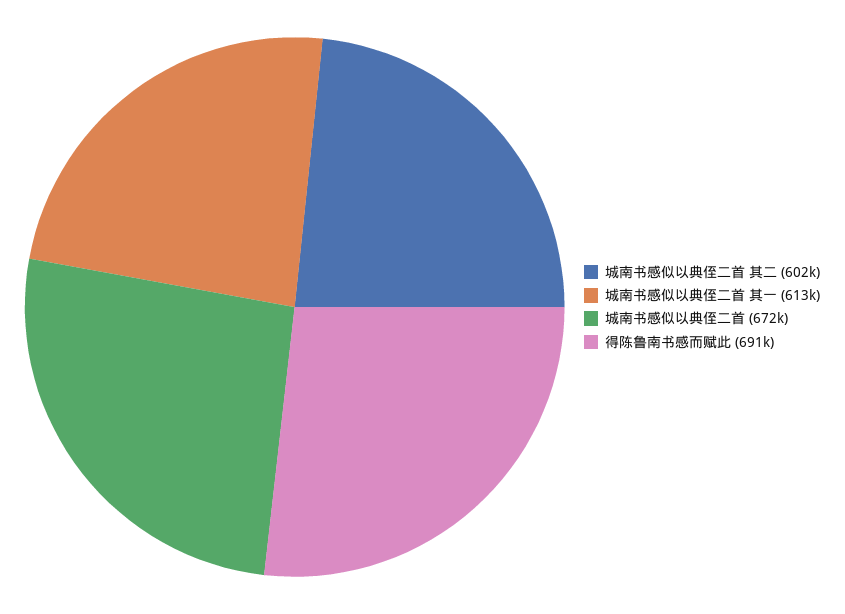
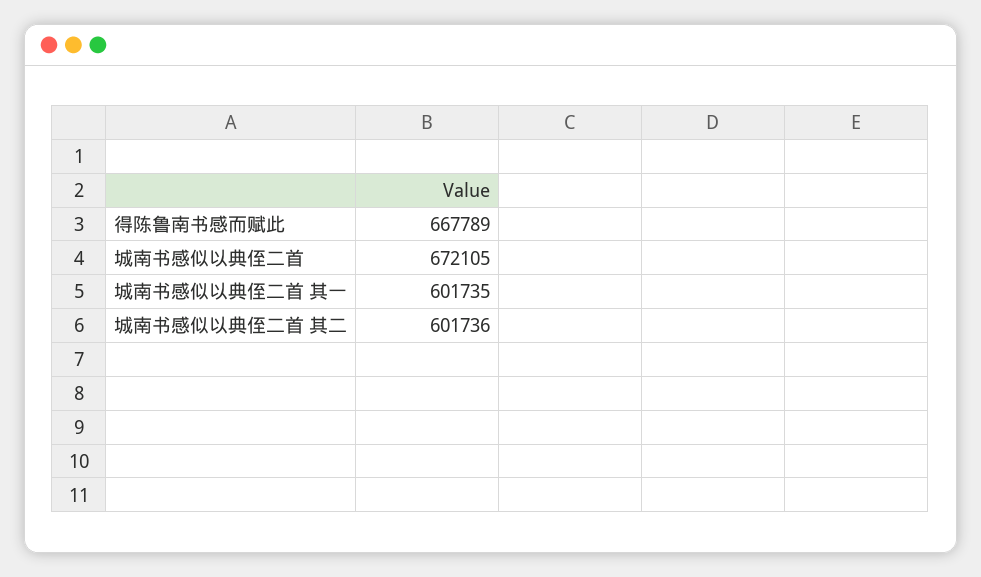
城南书感似以典侄二首 其一: 613000 -> 601735
得陈鲁南书感而赋此: 691000 -> 667789

